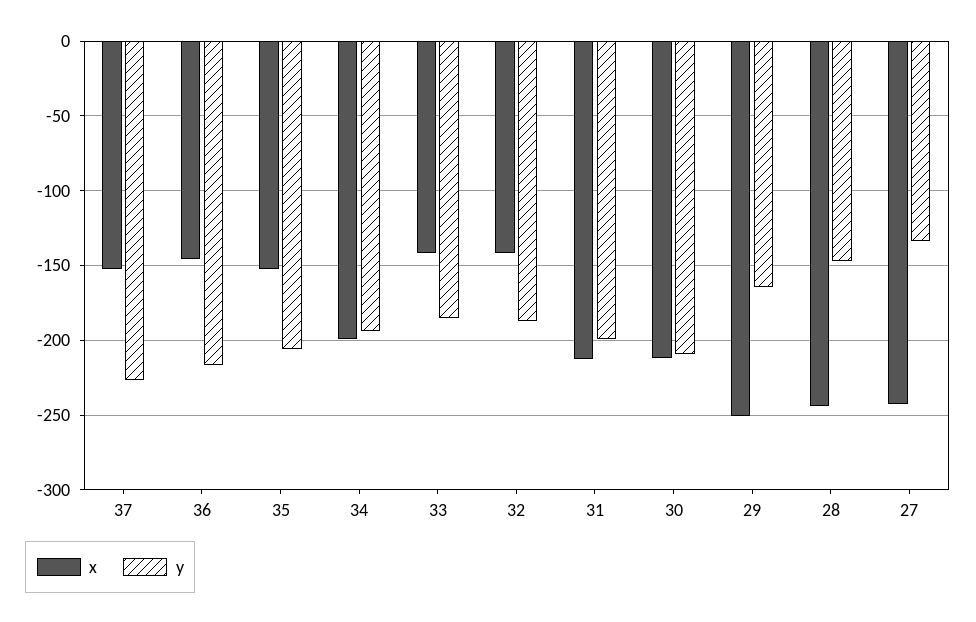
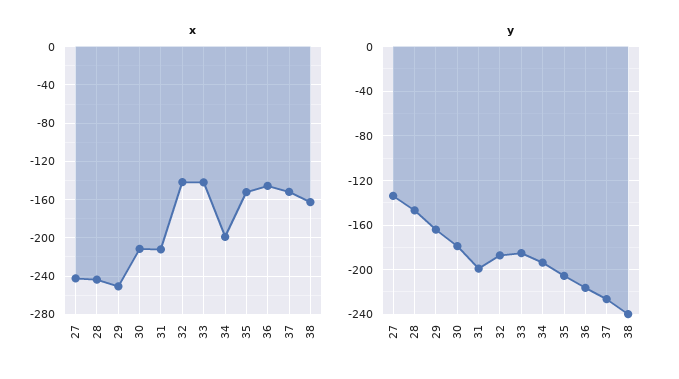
y, 30: -210 -> -180
x, 38: none -> -160
y, 38: none -> -240

